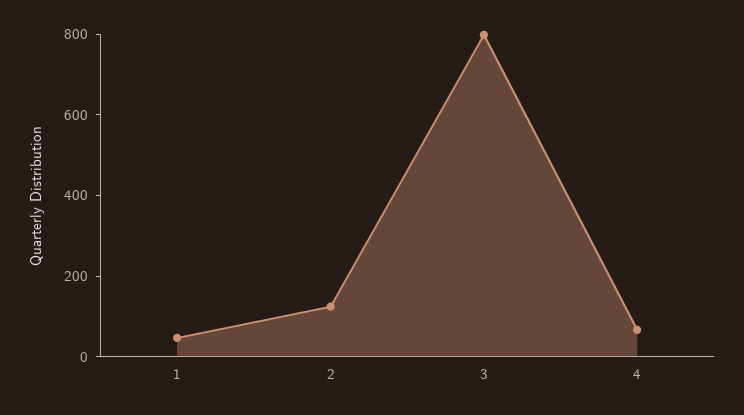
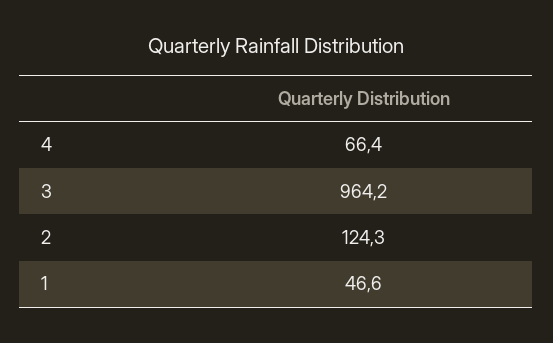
3: 800 -> 964.2

